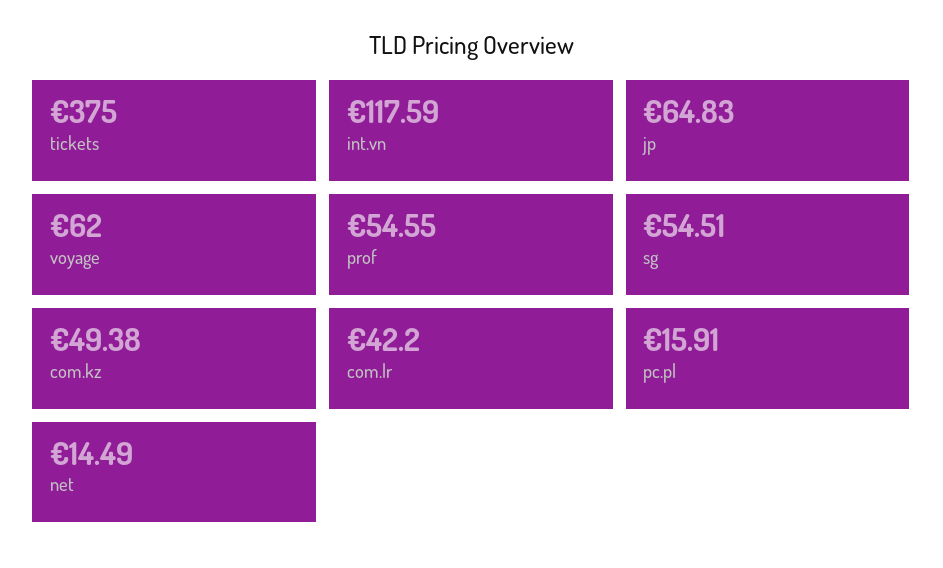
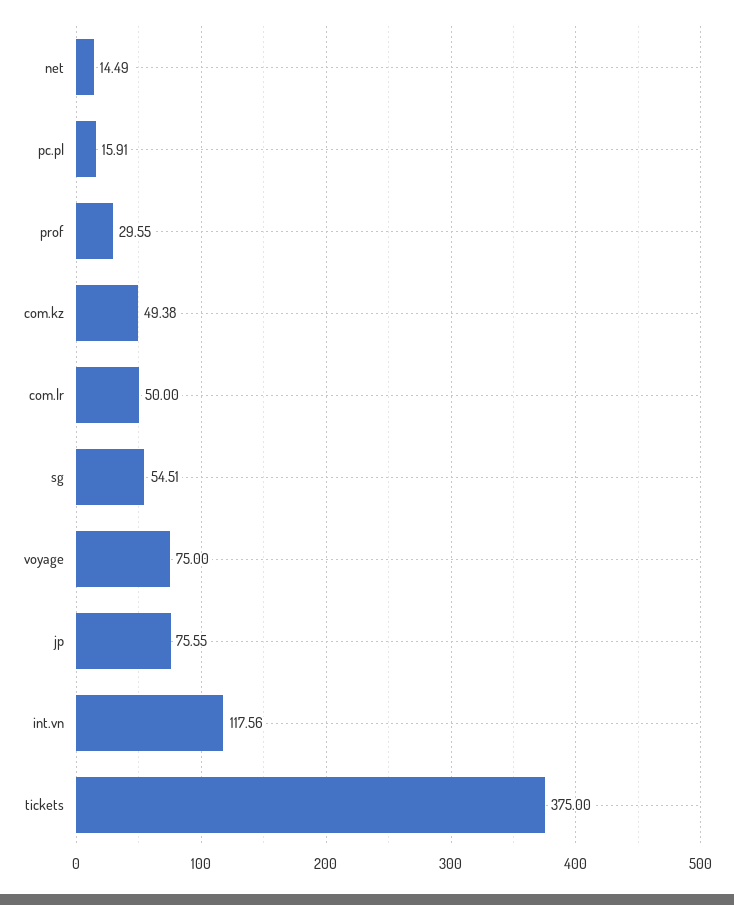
int.vn: 117.59 -> 117.56
jp: 64.83 -> 75.55
voyage: 62 -> 75
prof: 54.55 -> 29.55
com.lr: 42.2 -> 50

